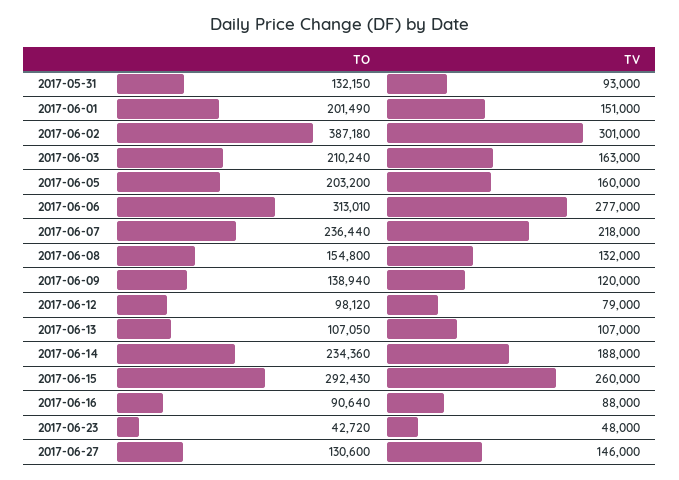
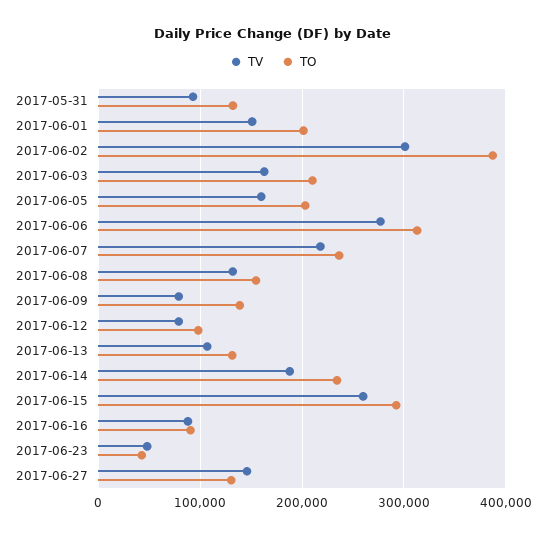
TV, 2017-06-09: 120000 -> 80000
TO, 2017-06-13: 107050 -> 130000

